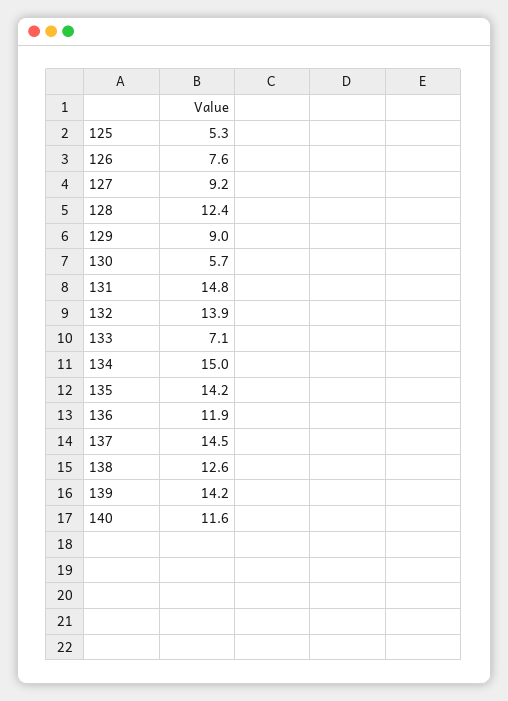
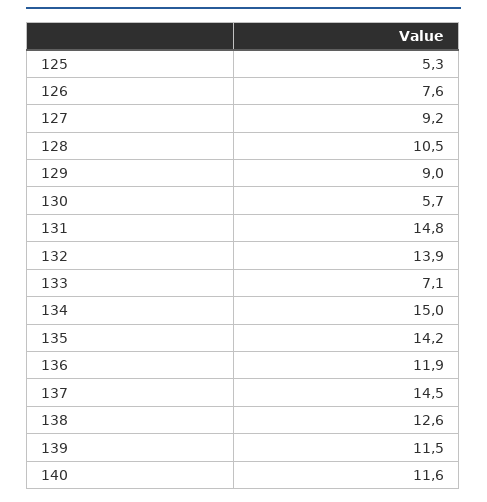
128: 12.4 -> 10.5
139: 14.2 -> 11.5

